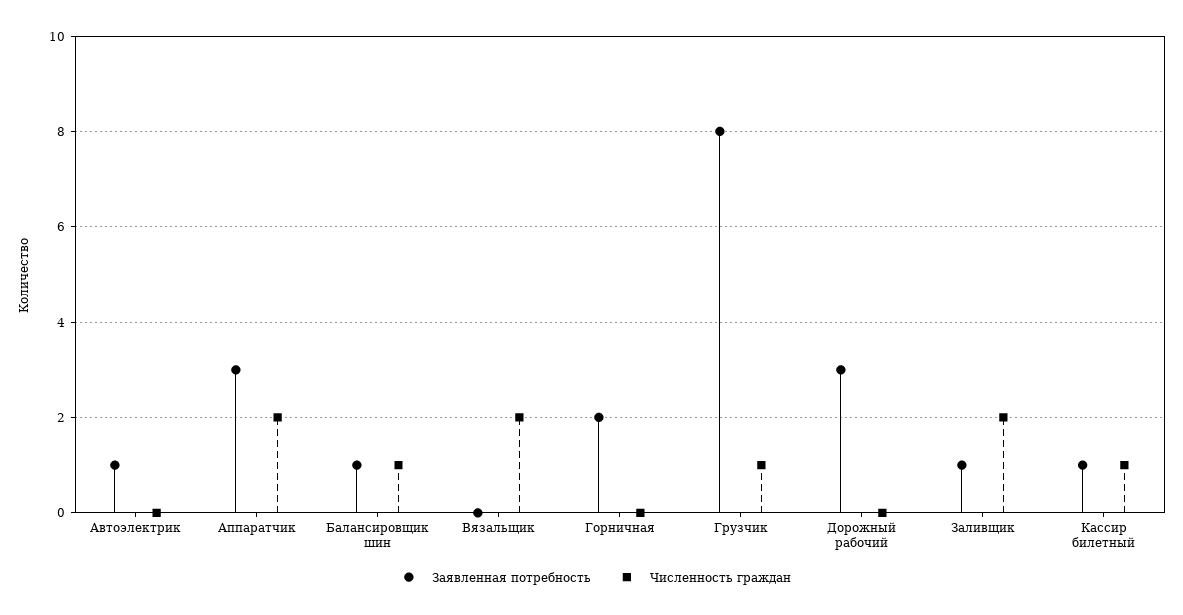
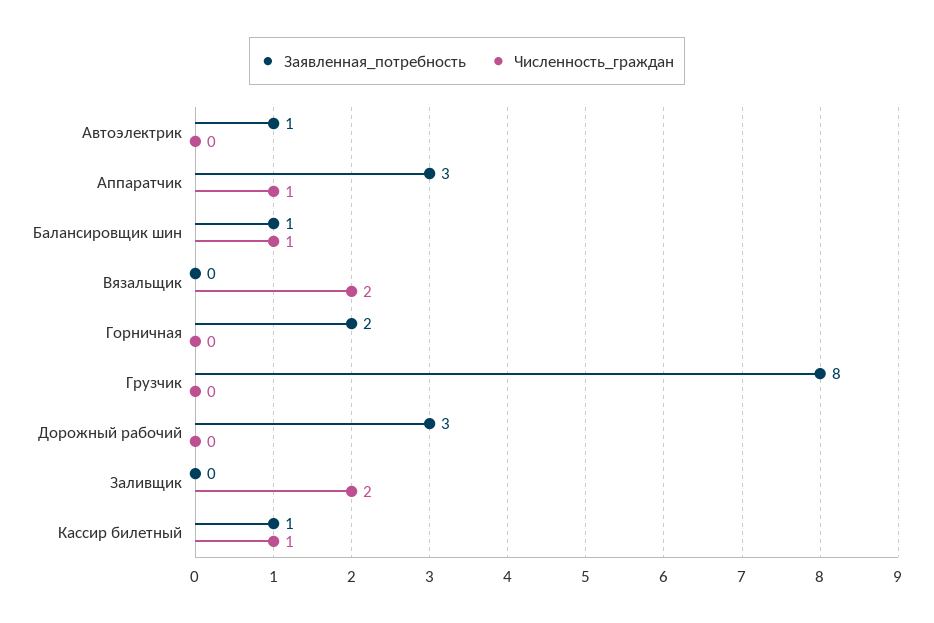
Численность граждан, Аппаратчик: 2 -> 1
Численность граждан, Грузчик: 1 -> 0
Заявленная потребность, Заливщик: 1 -> 0

